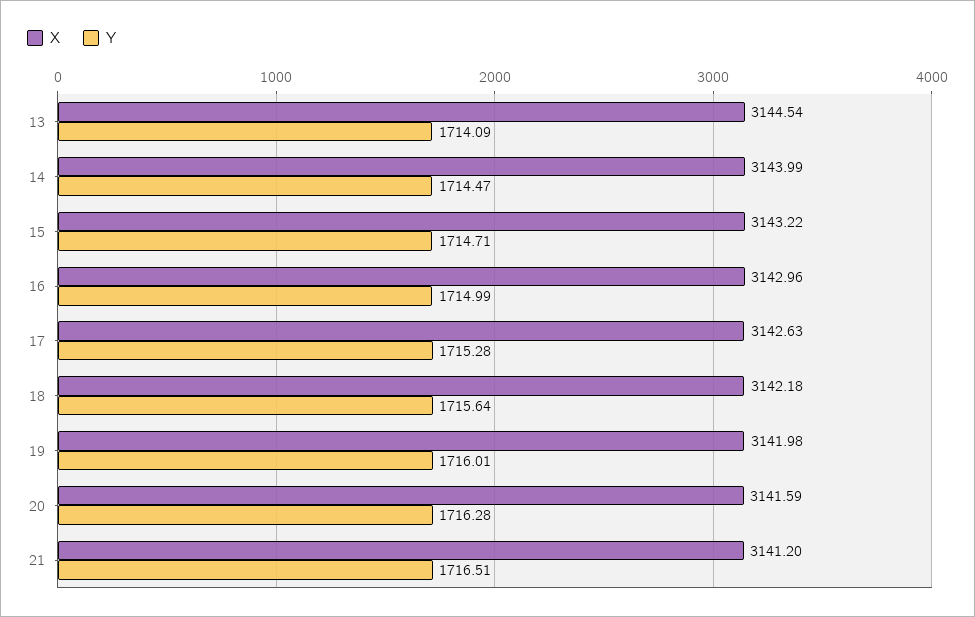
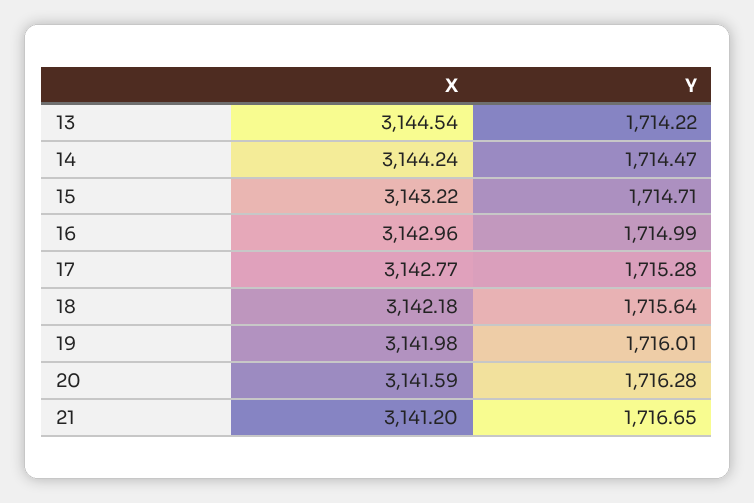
Y, 13: 1714.09 -> 1714.22
X, 14: 3143.99 -> 3144.24
X, 17: 3142.63 -> 3142.77
Y, 21: 1716.51 -> 1716.65

